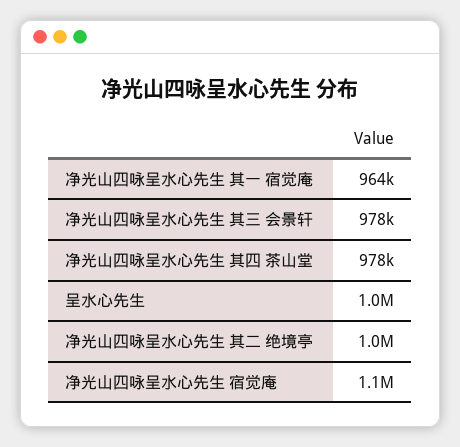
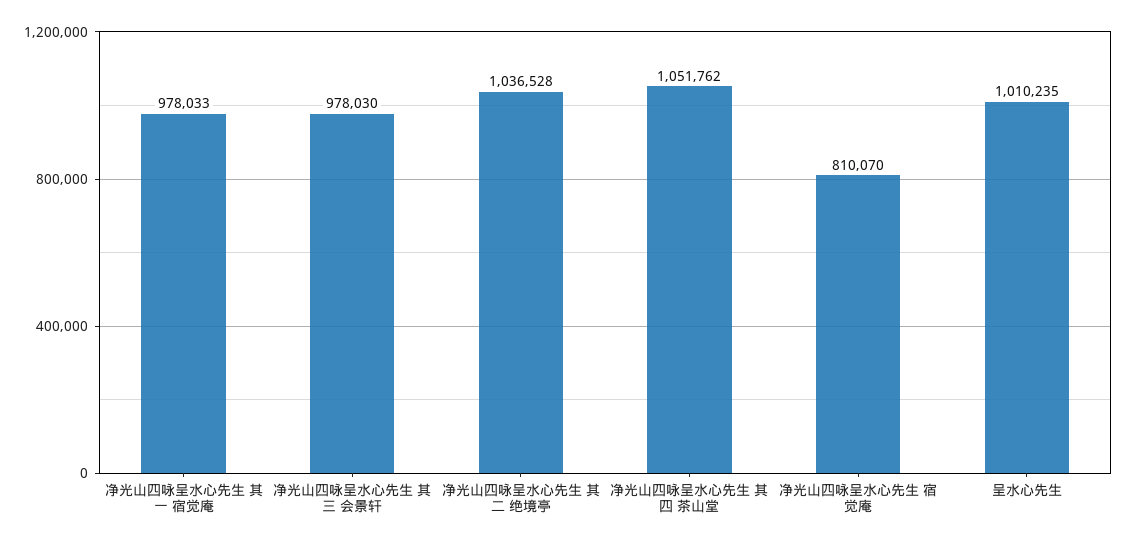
净光山四咏呈水心先生 其一 宿觉庵: 964000 -> 978033
净光山四咏呈水心先生 其四 茶山堂: 978000 -> 1051762
净光山四咏呈水心先生 宿觉庵: 1100000 -> 810070

